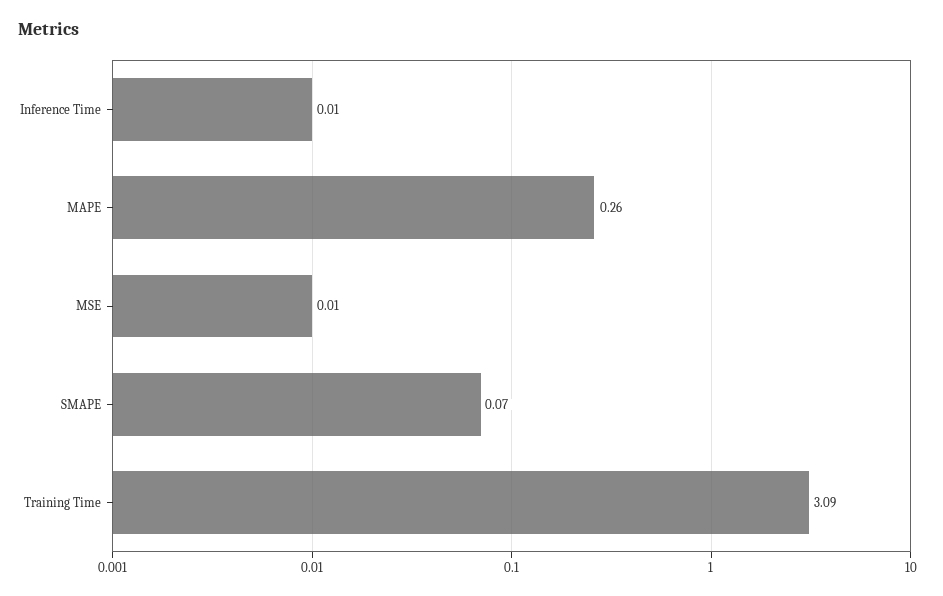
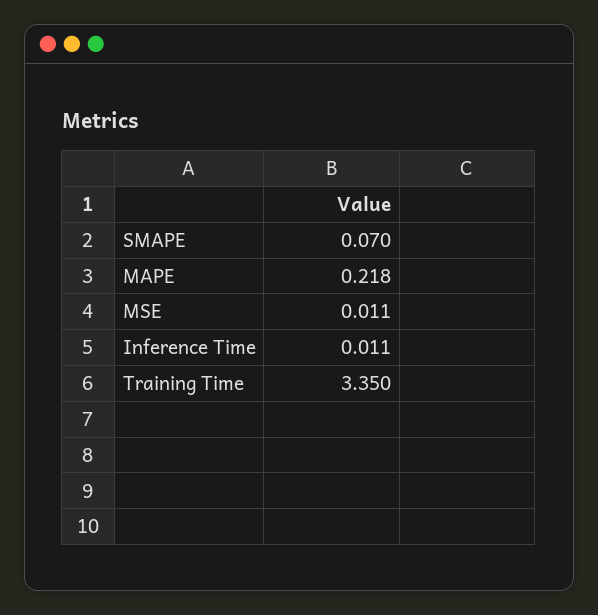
MAPE: 0.26 -> 0.218
Training Time: 3.09 -> 3.35

